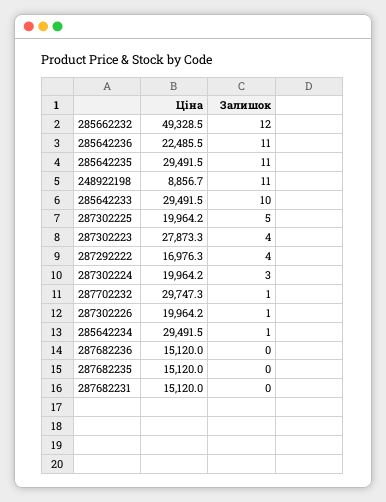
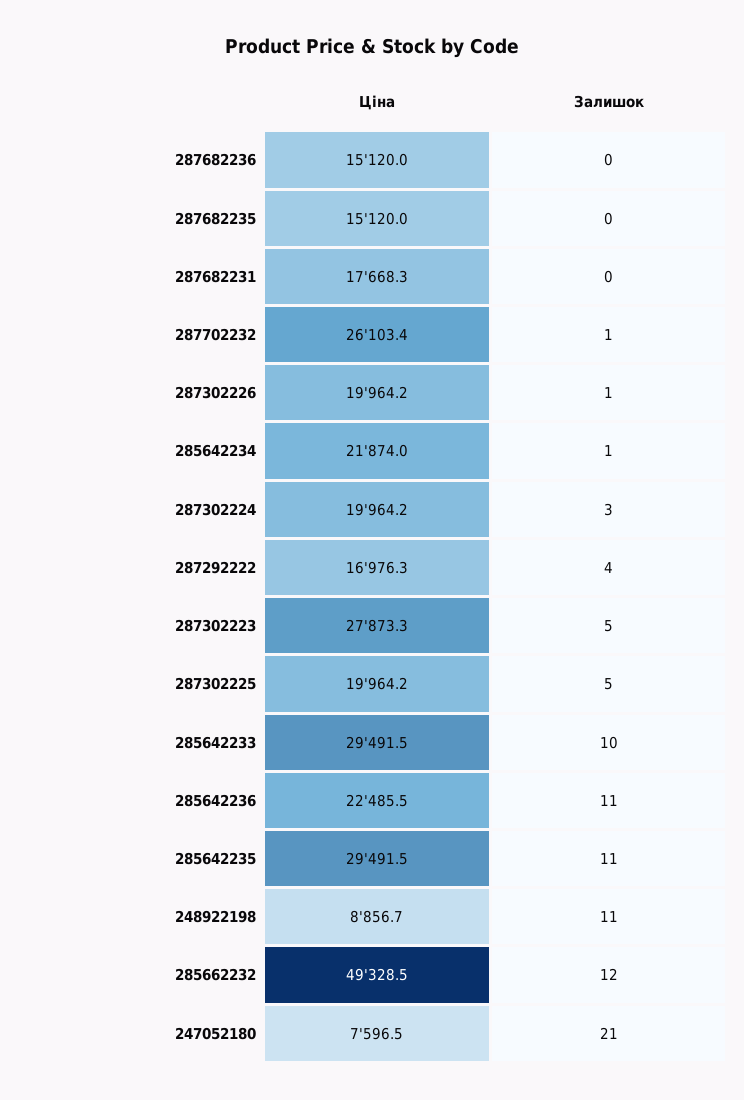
Залишок, 287302223: 4 -> 5
Ціна, 287702232: 29747.3 -> 26103.4
Ціна, 285642234: 29491.5 -> 21874
Ціна, 287682231: 15120 -> 17668.3
Ціна, 247052180: none -> 7596.5
Залишок, 247052180: none -> 21

